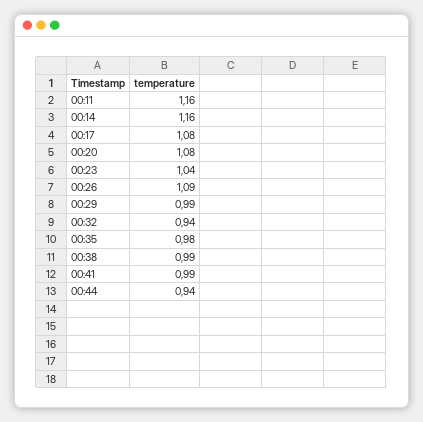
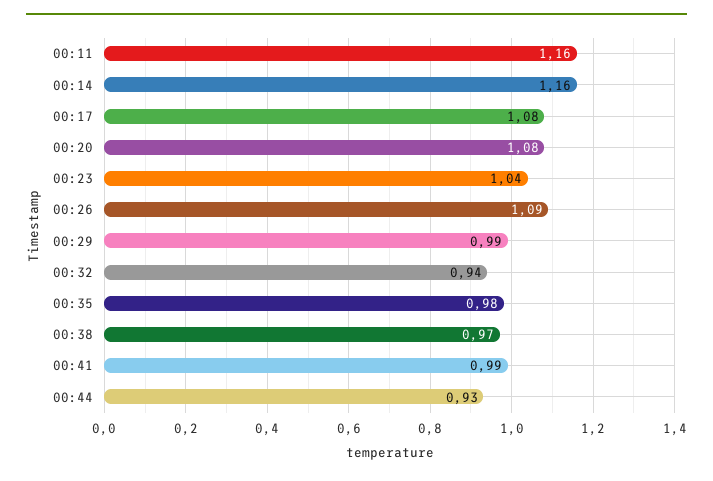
00:38: 0.99 -> 0.97
00:44: 0.94 -> 0.93

